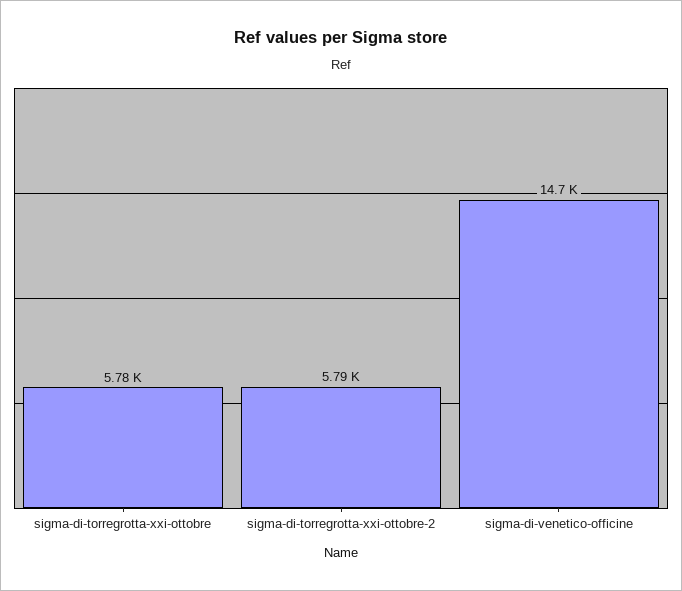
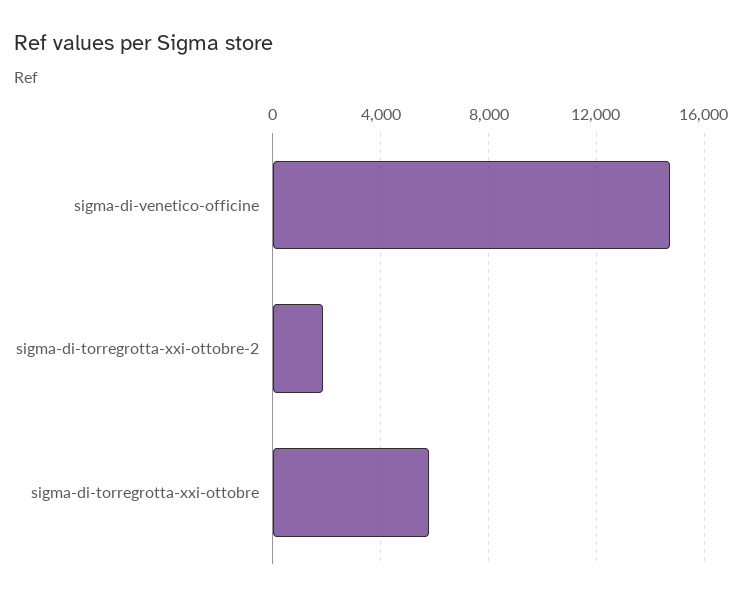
sigma-di-torregrotta-xxi-ottobre-2: 5790 -> 2000

